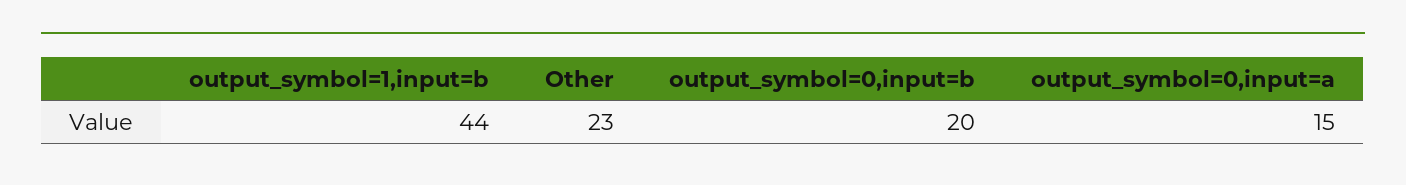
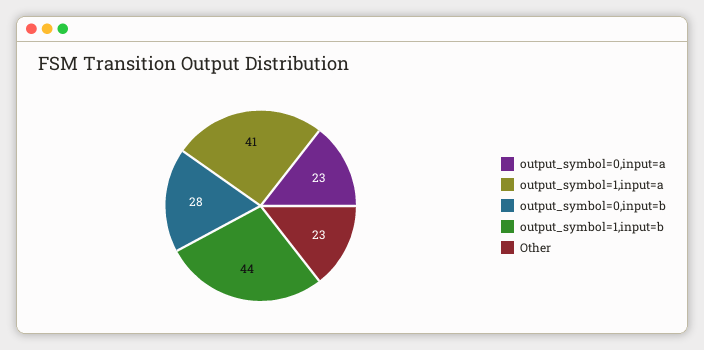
output_symbol=0,input=b: 20 -> 28
output_symbol=0,input=a: 15 -> 23
output_symbol=1,input=a: none -> 41

